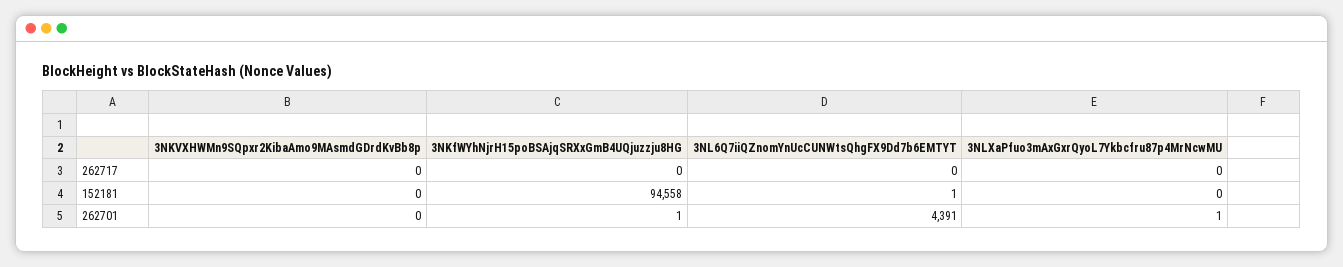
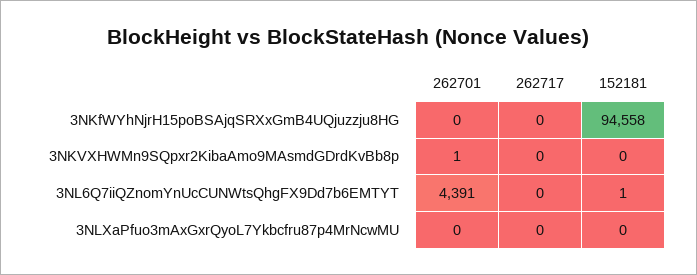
3NKVXHWMn9SQpxr2KibaAmo9MAsmdGDrdKvBb8p, 262701: 0 -> 1
3NKfWYhNjrH15poBSAjqSRXxGmB4UQjuzzju8HG, 262701: 1 -> 0
3NLXaPfuo3mAxGxrQyoL7Ykbcfru87p4MrNcwMU, 262701: 1 -> 0

